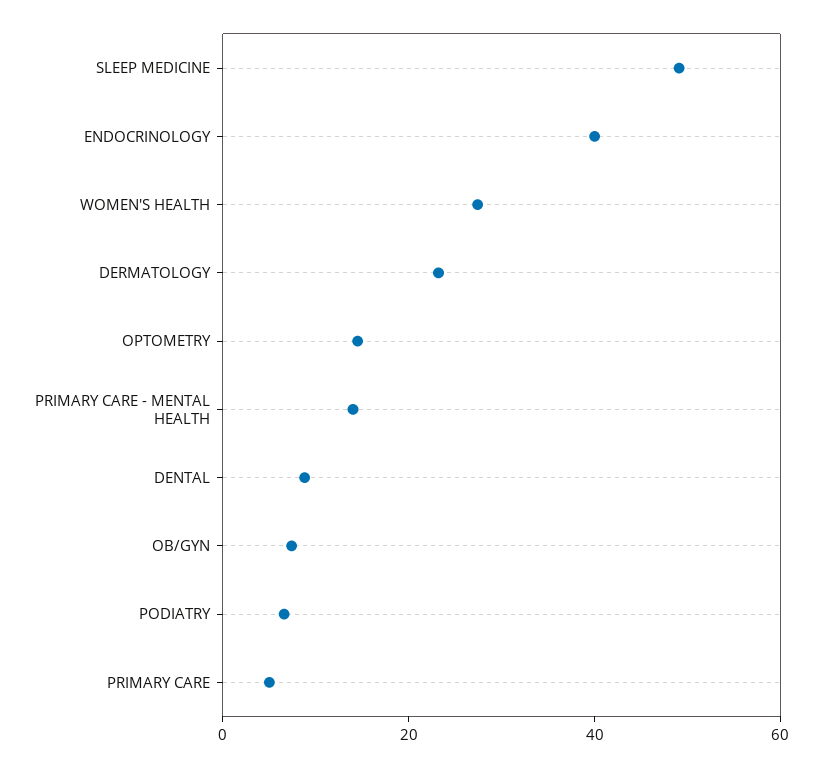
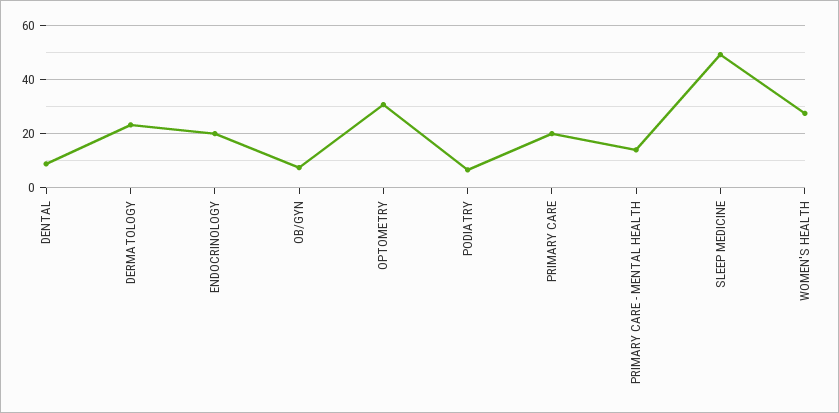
ENDOCRINOLOGY: 40 -> 20
OPTOMETRY: 15 -> 30
PRIMARY CARE: 5 -> 20

